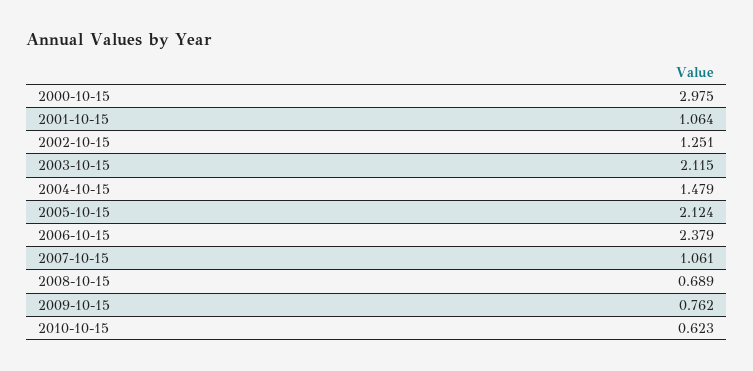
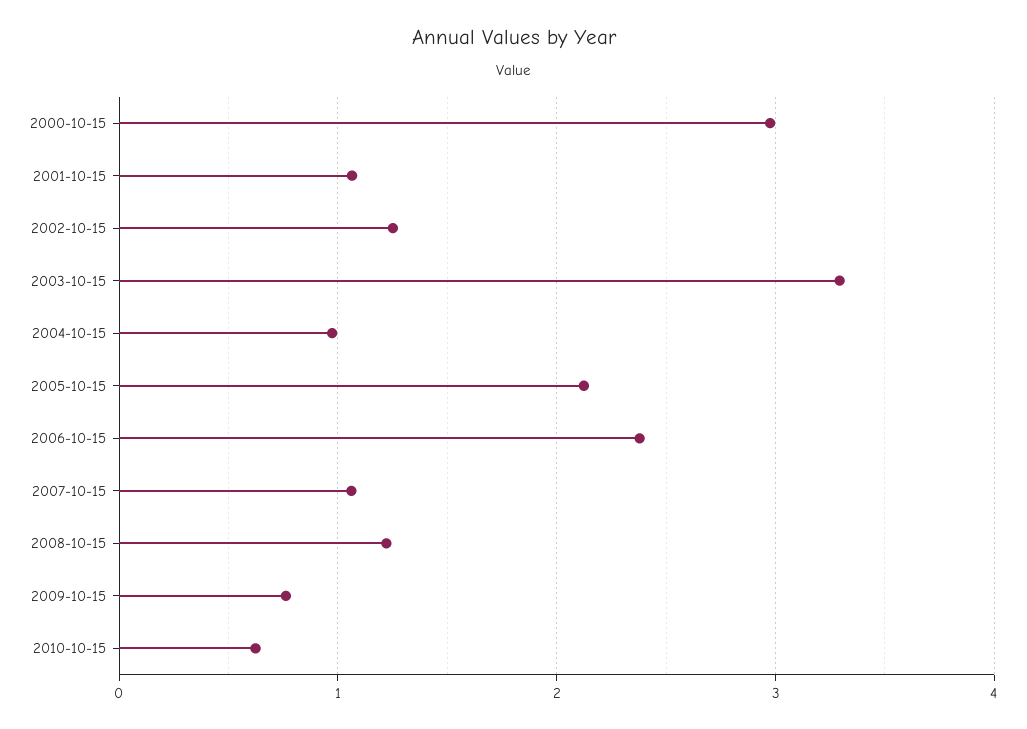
2003-10-15: 2.115 -> 3.3
2004-10-15: 1.479 -> 1
2008-10-15: 0.689 -> 1.2

